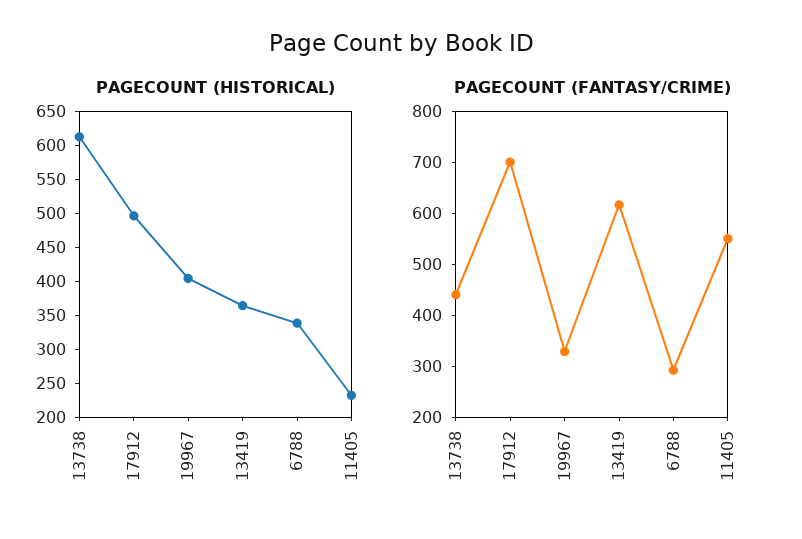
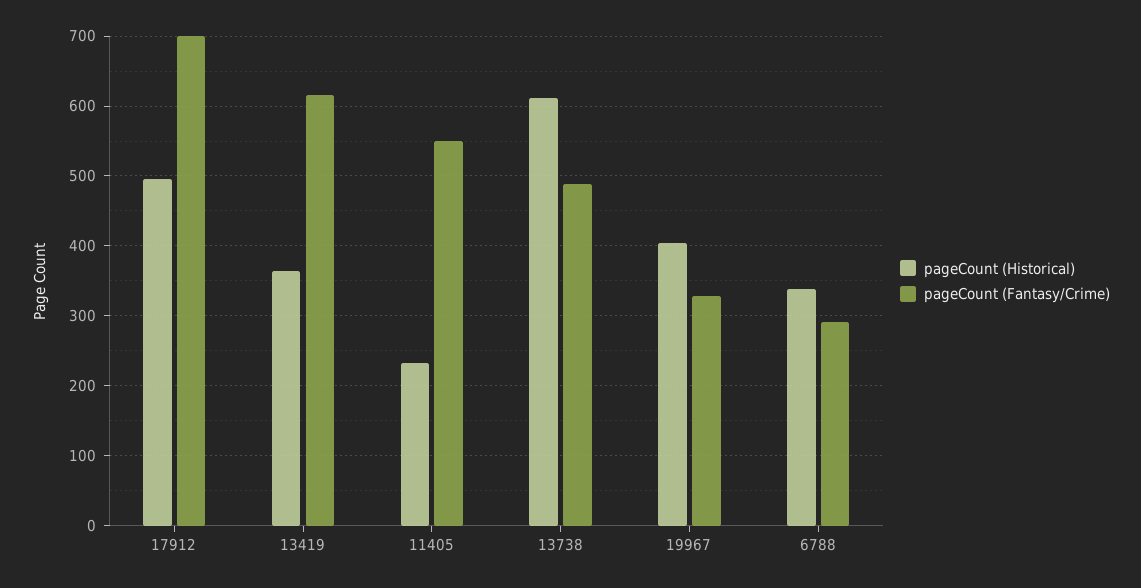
PAGECOUNT (FANTASY/CRIME), 13738: 440 -> 490

